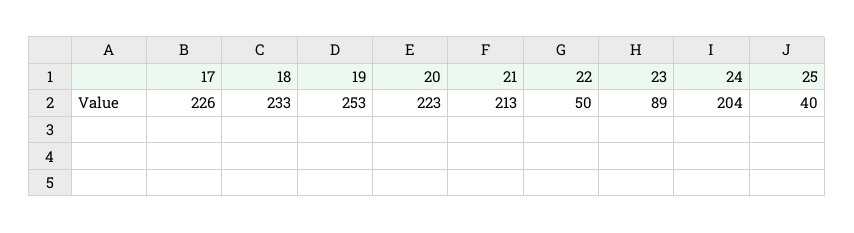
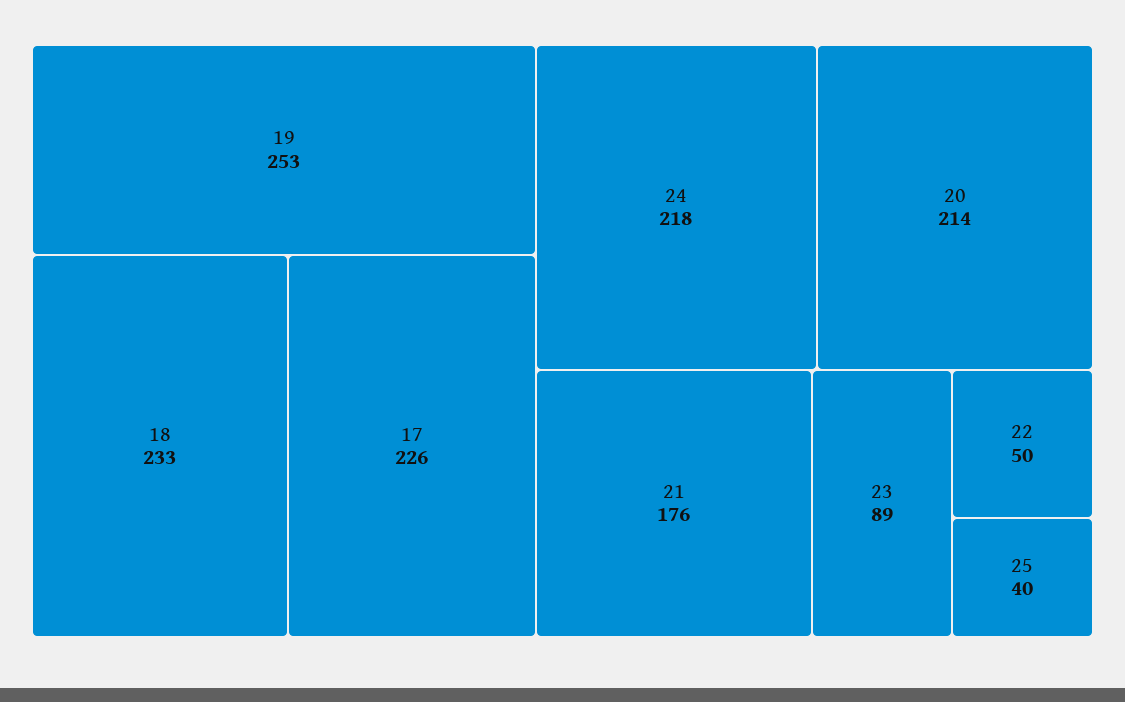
20: 223 -> 214
21: 213 -> 176
24: 204 -> 218

